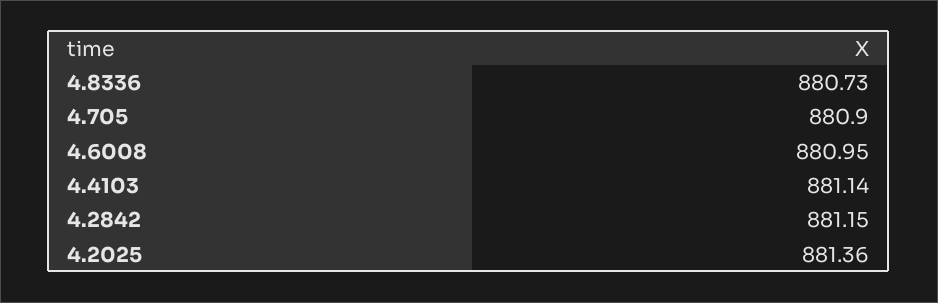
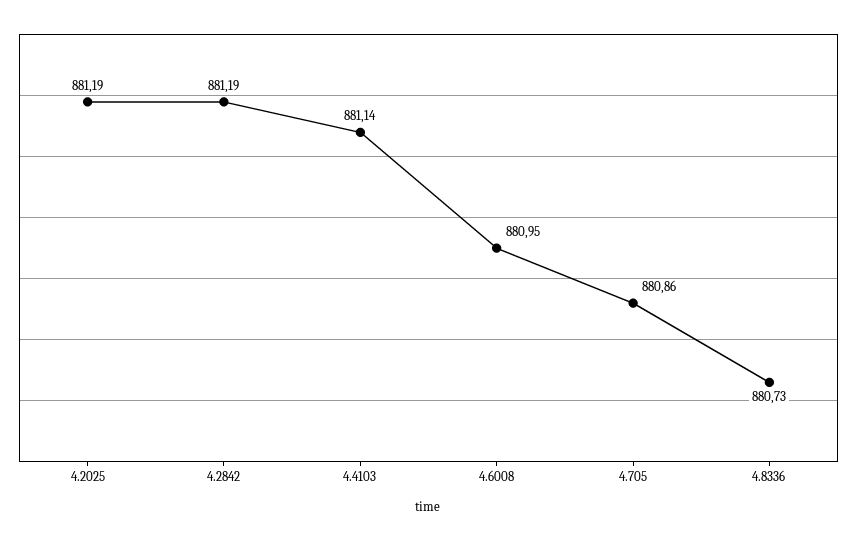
4.705: 880.9 -> 880.86
4.2842: 881.15 -> 881.19
4.2025: 881.36 -> 881.19

